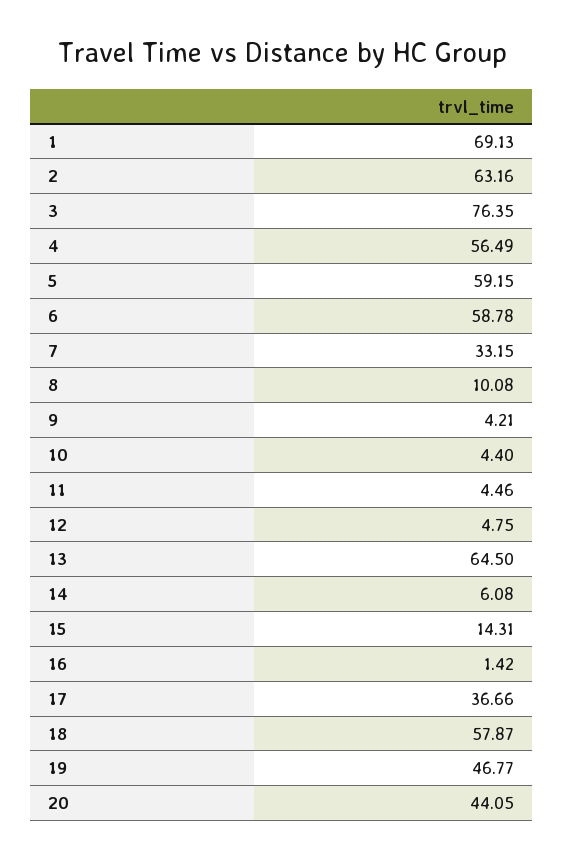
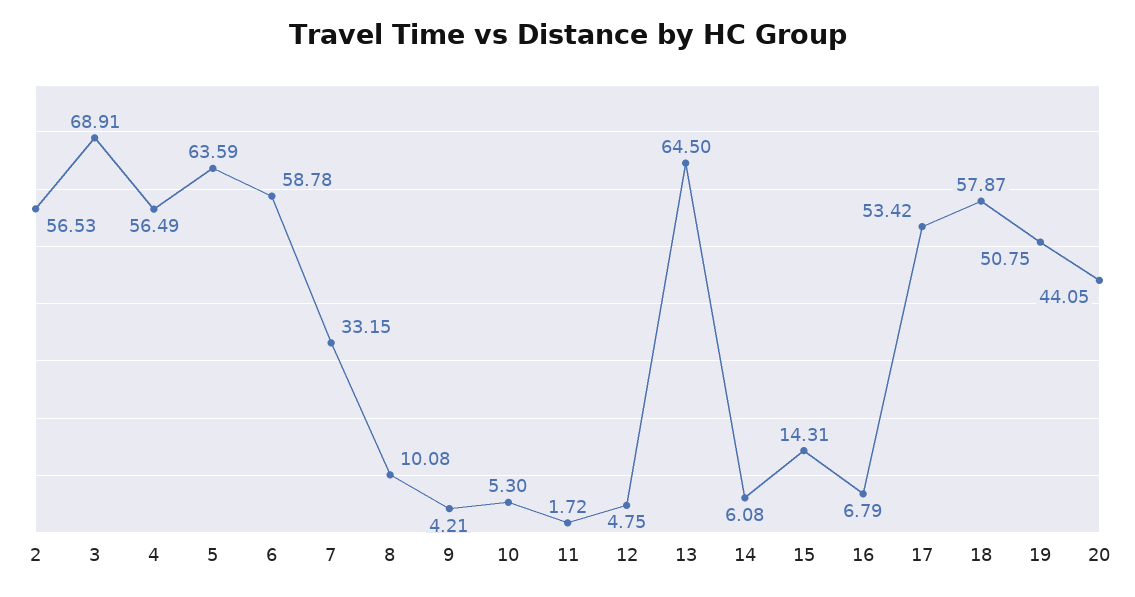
1: 69.13 -> none
2: 63.16 -> 56.53
3: 76.35 -> 68.91
5: 59.15 -> 63.59
10: 4.4 -> 5.3
11: 4.46 -> 1.72
16: 1.42 -> 6.79
17: 36.66 -> 53.42
19: 46.77 -> 50.75

